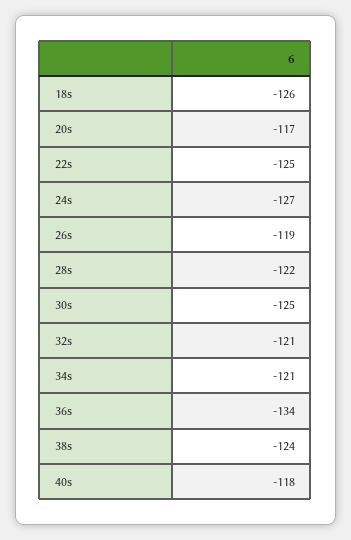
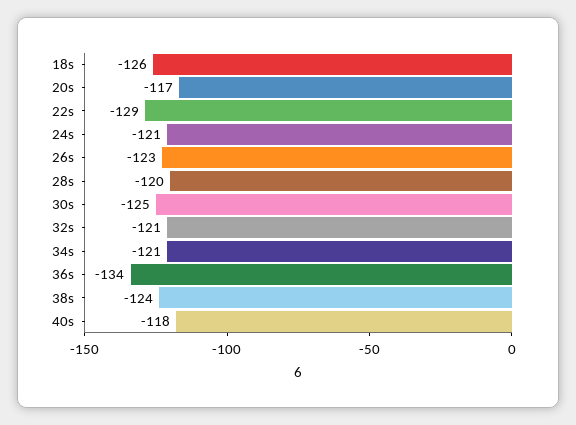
22s: -125 -> -129
24s: -127 -> -121
26s: -119 -> -123
28s: -122 -> -120

